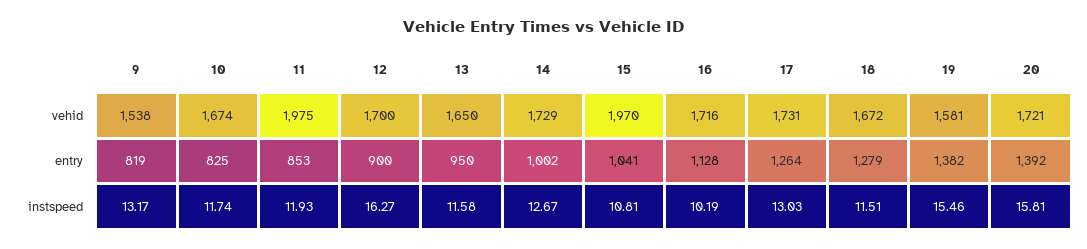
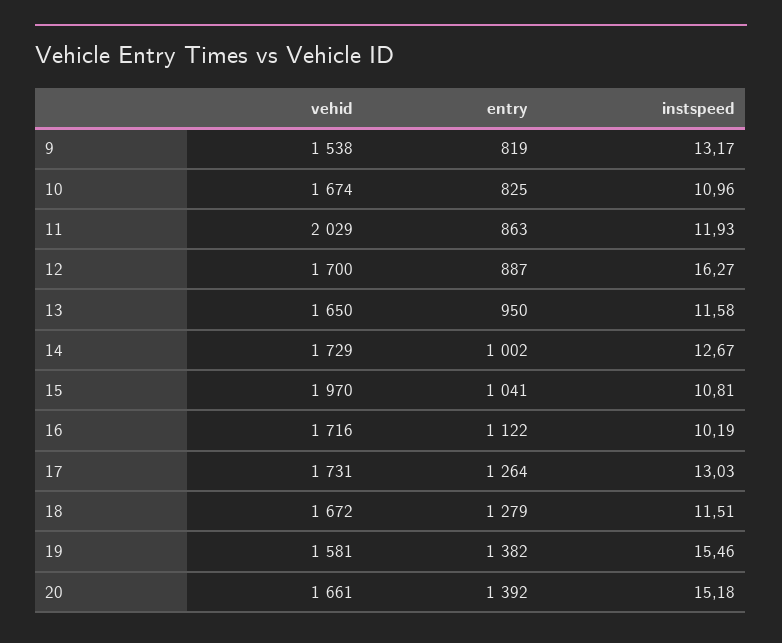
11, vehid: 1975 -> 2029
20, vehid: 1721 -> 1661
11, entry: 853 -> 863
12, entry: 900 -> 887
16, entry: 1128 -> 1122
10, instspeed: 11.74 -> 10.96
20, instspeed: 15.81 -> 15.18

